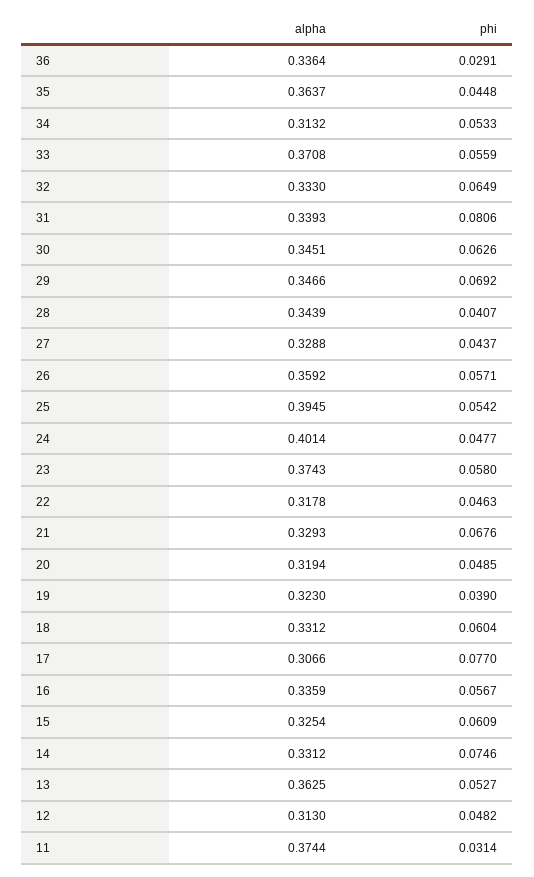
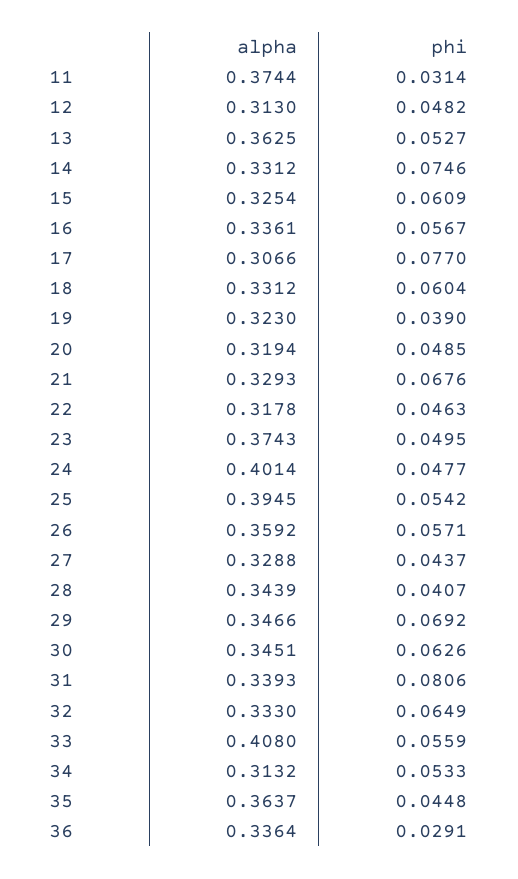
alpha, 33: 0.3708 -> 0.408
phi, 23: 0.058 -> 0.0495
alpha, 16: 0.3359 -> 0.3361

